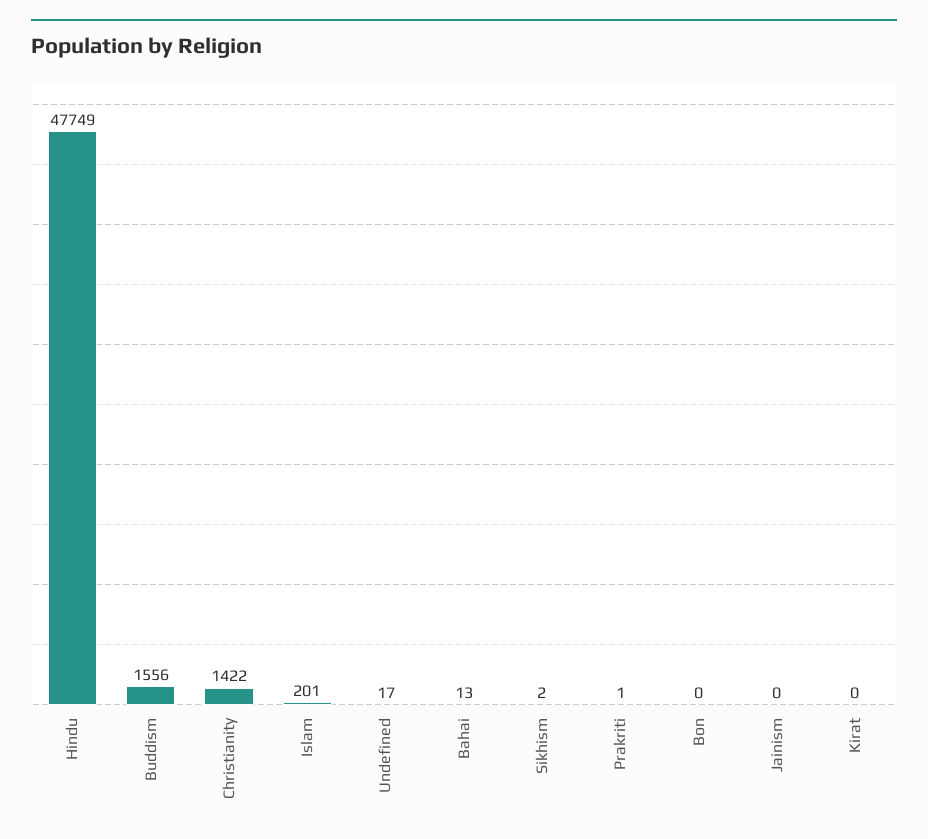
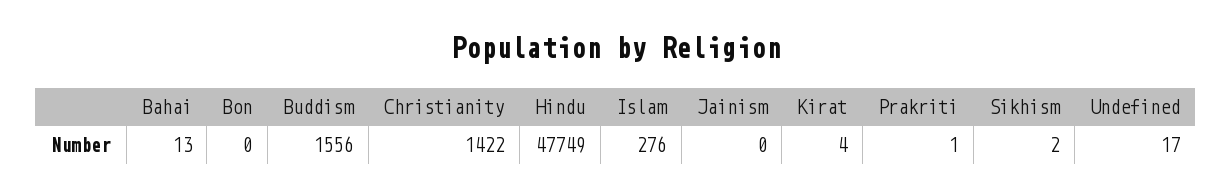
Islam: 201 -> 276
Kirat: 0 -> 4

